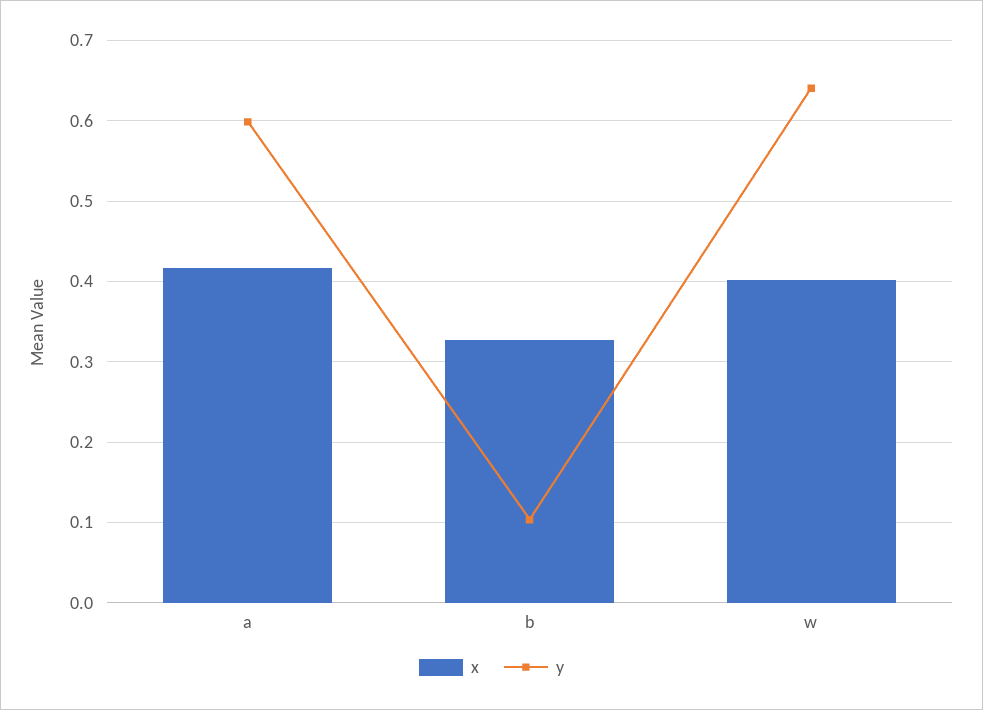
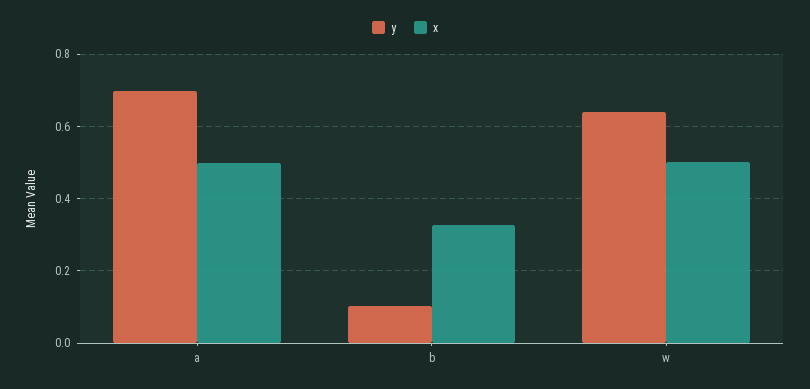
x, a: 0.42 -> 0.5
y, a: 0.6 -> 0.7
x, w: 0.4 -> 0.5

